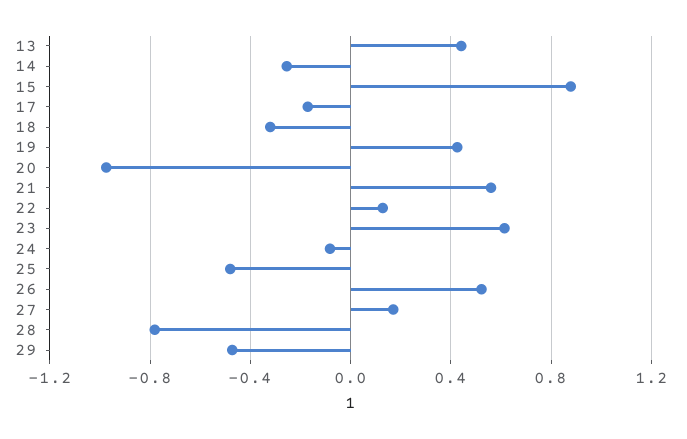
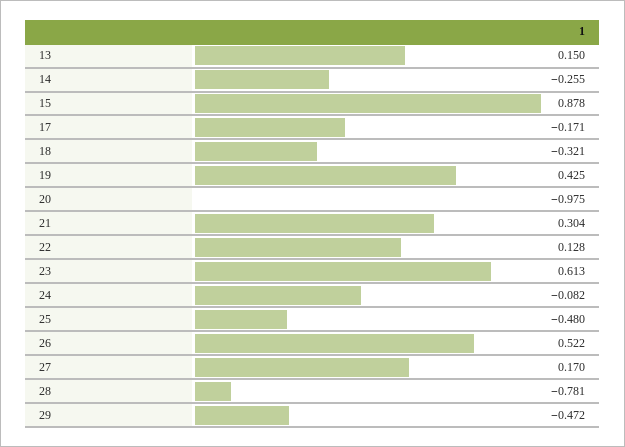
13: 0.45 -> 0.15
21: 0.55 -> 0.304

